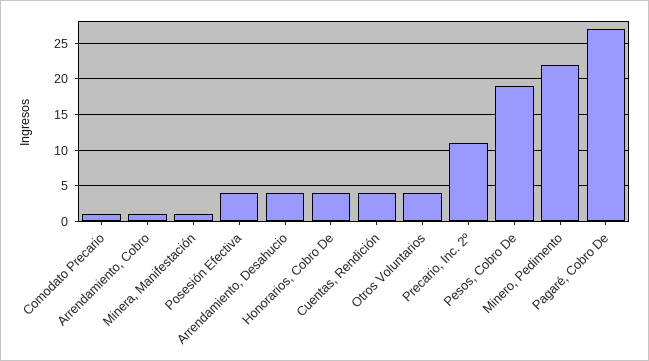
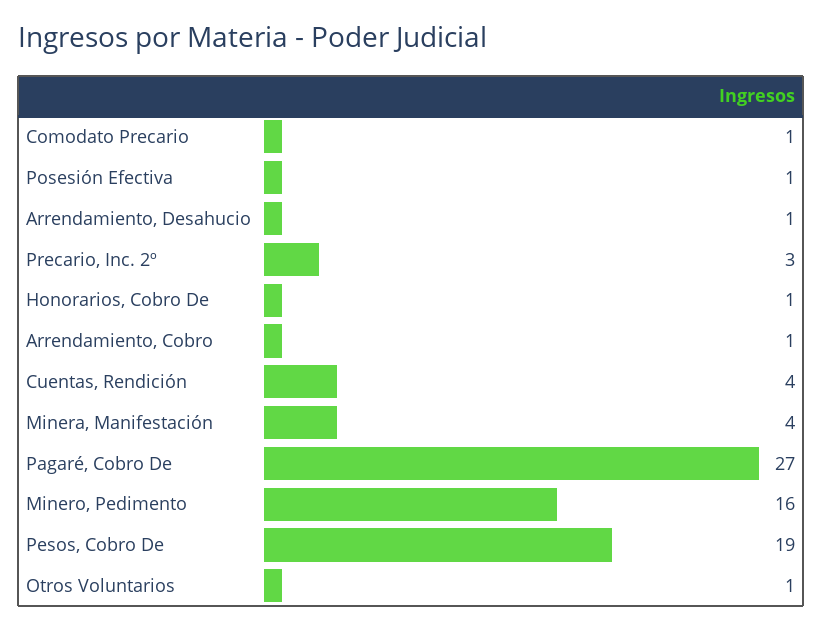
Minera, Manifestación: 1 -> 4
Posesión Efectiva: 4 -> 1
Arrendamiento, Desahucio: 4 -> 1
Honorarios, Cobro De: 4 -> 1
Otros Voluntarios: 4 -> 1
Precario, Inc. 2º: 11 -> 3
Minero, Pedimento: 22 -> 16

